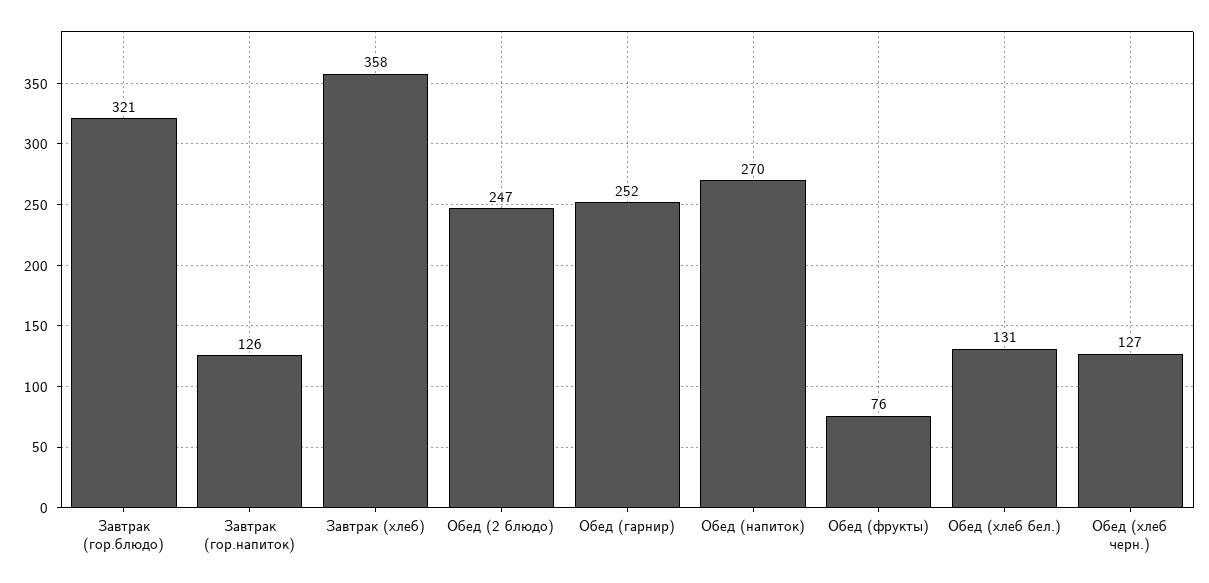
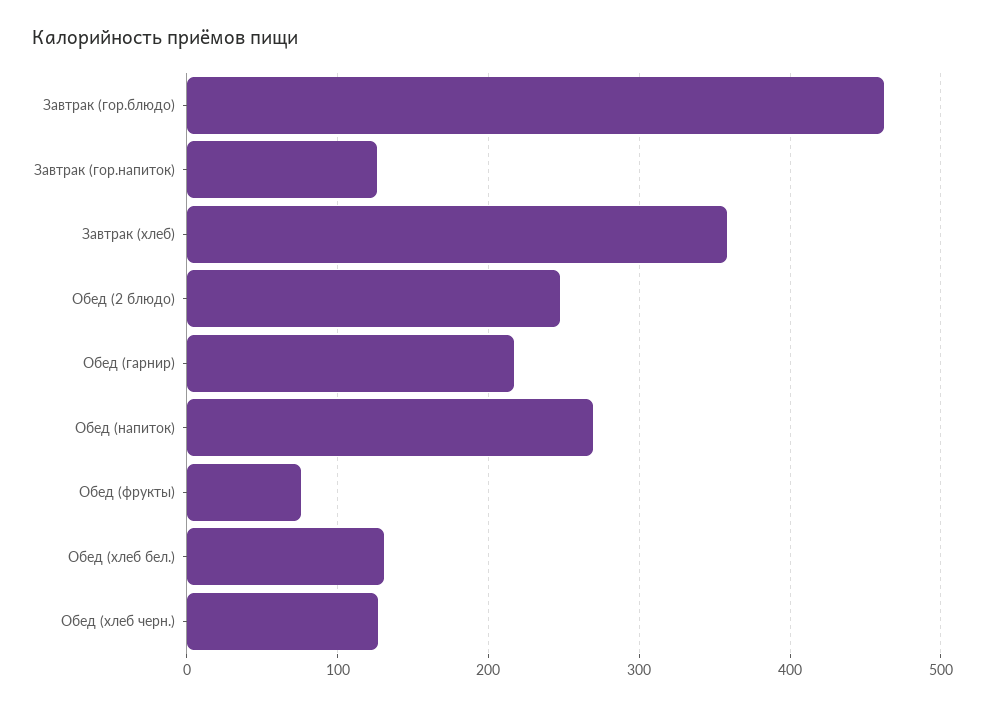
Завтрак (гор.блюдо): 321 -> 460
Обед (гарнир): 252 -> 220

